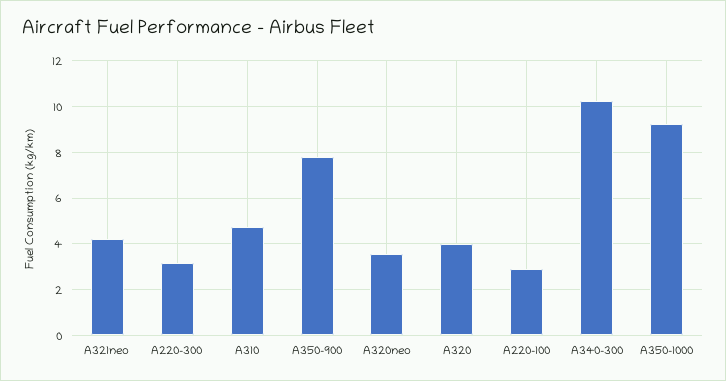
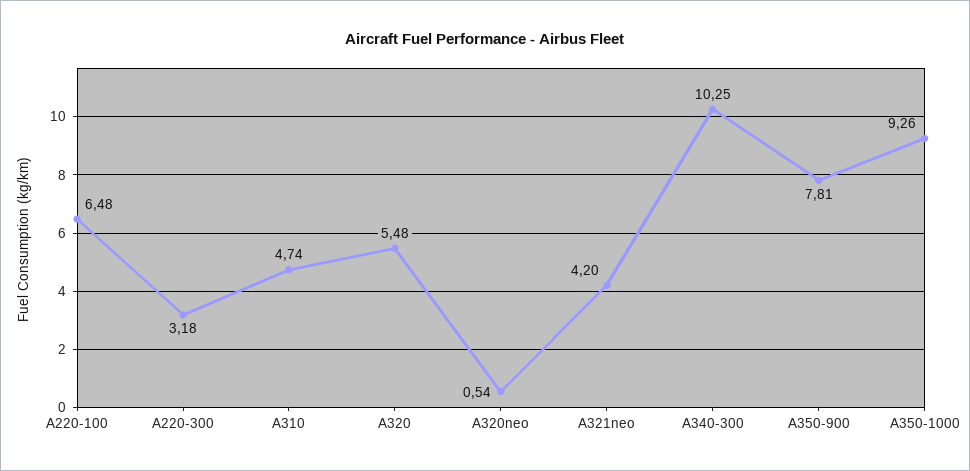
A320neo: 3.5 -> 0.54
A320: 4 -> 5.48
A220-100: 3 -> 6.48

